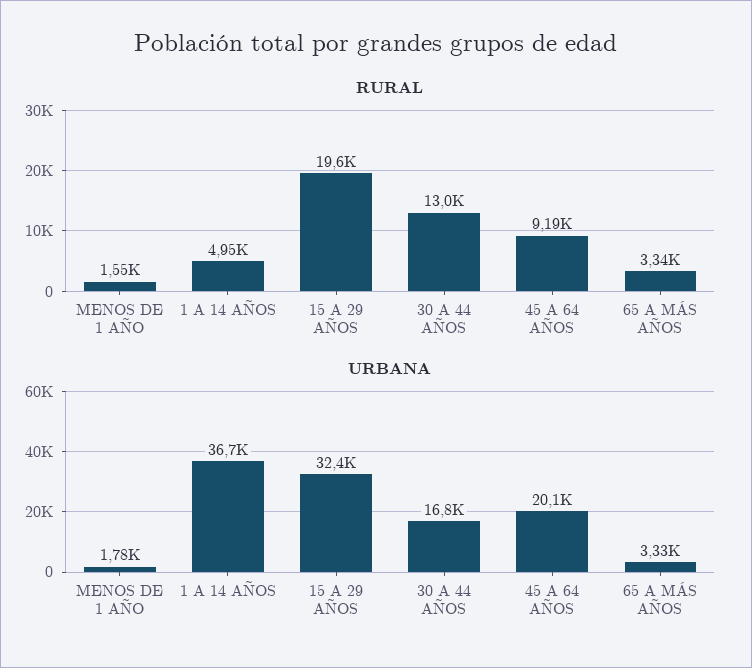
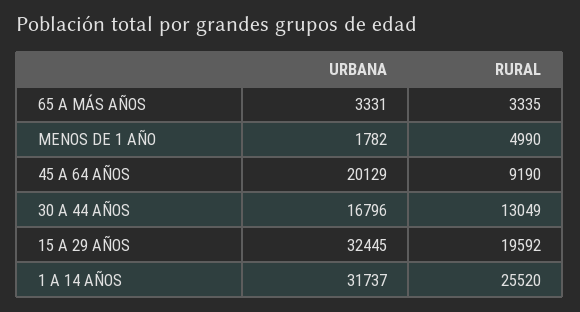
RURAL, MENOS DE 1 AÑO: 1550 -> 4990
RURAL, 1 A 14 AÑOS: 4950 -> 25520
URBANA, 1 A 14 AÑOS: 36700 -> 31737

